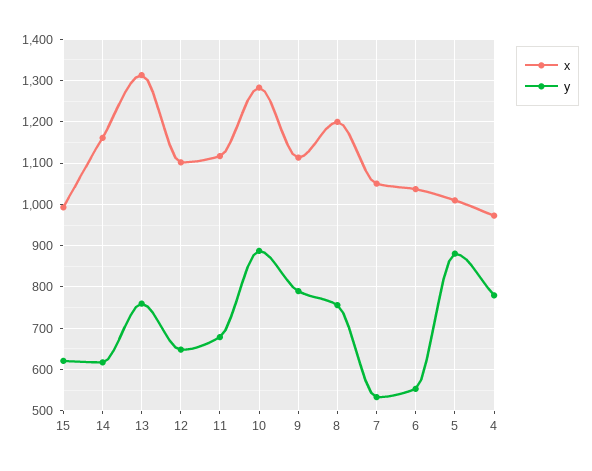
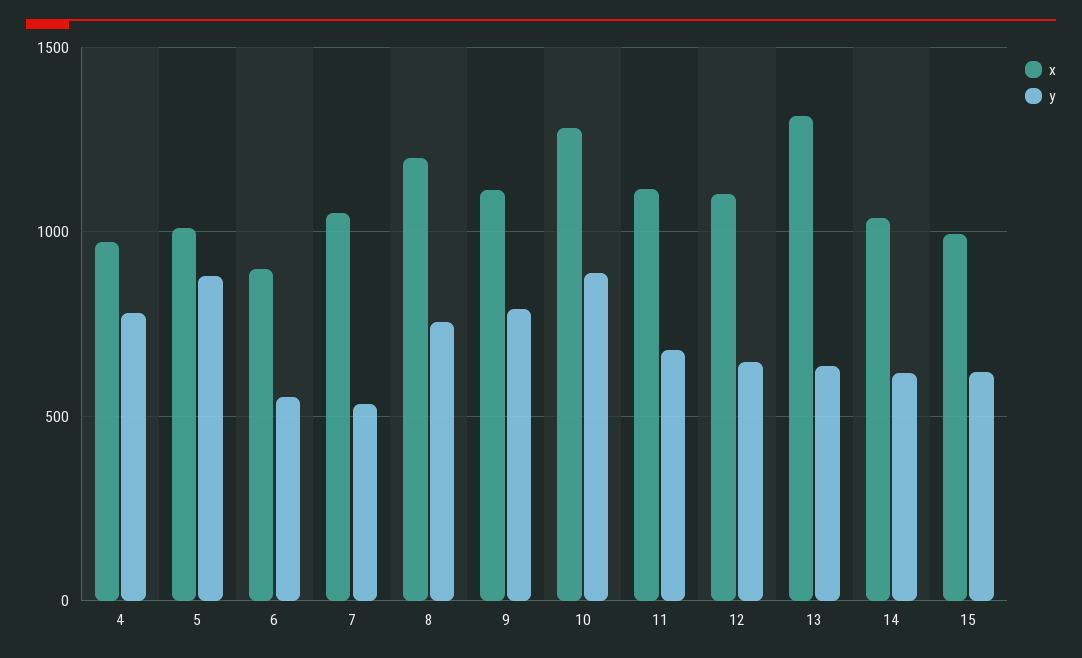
x, 14: 1160 -> 1050
y, 13: 760 -> 650
x, 6: 1040 -> 900

